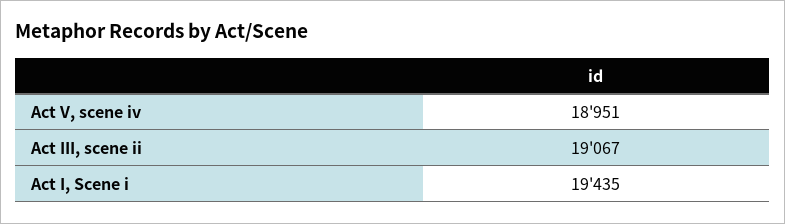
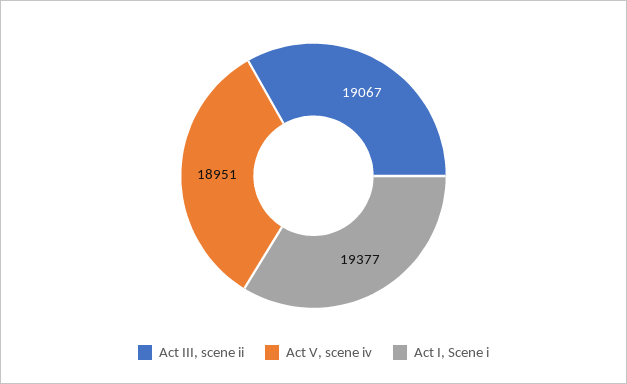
Act I, Scene i: 19435 -> 19377

